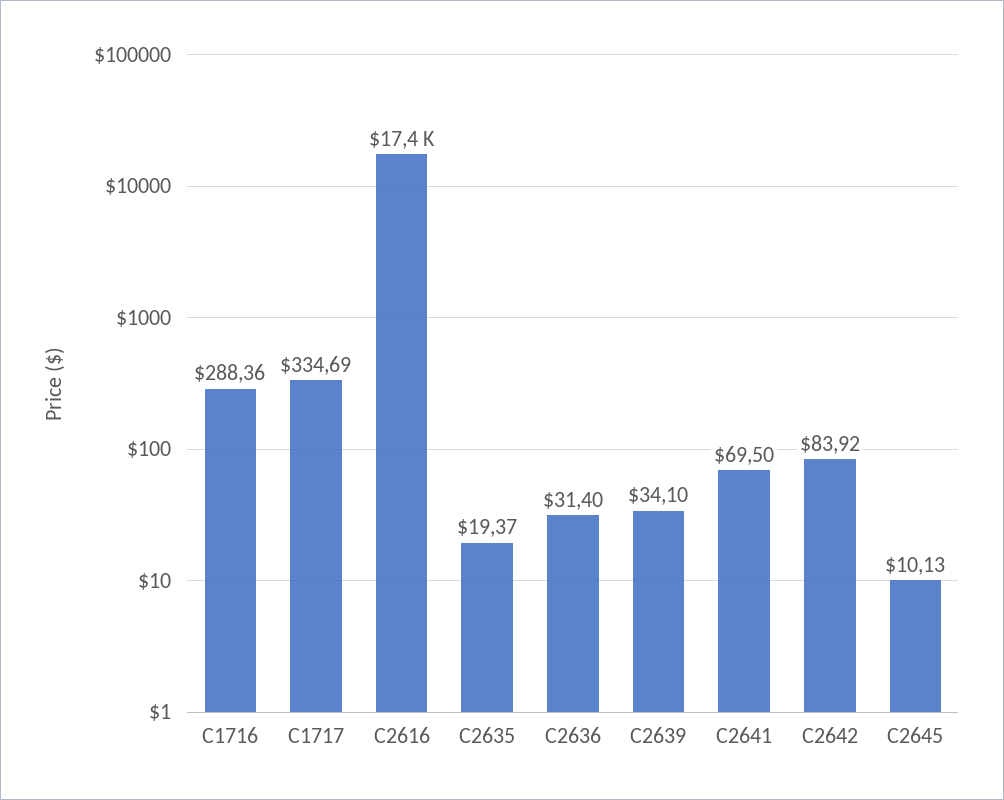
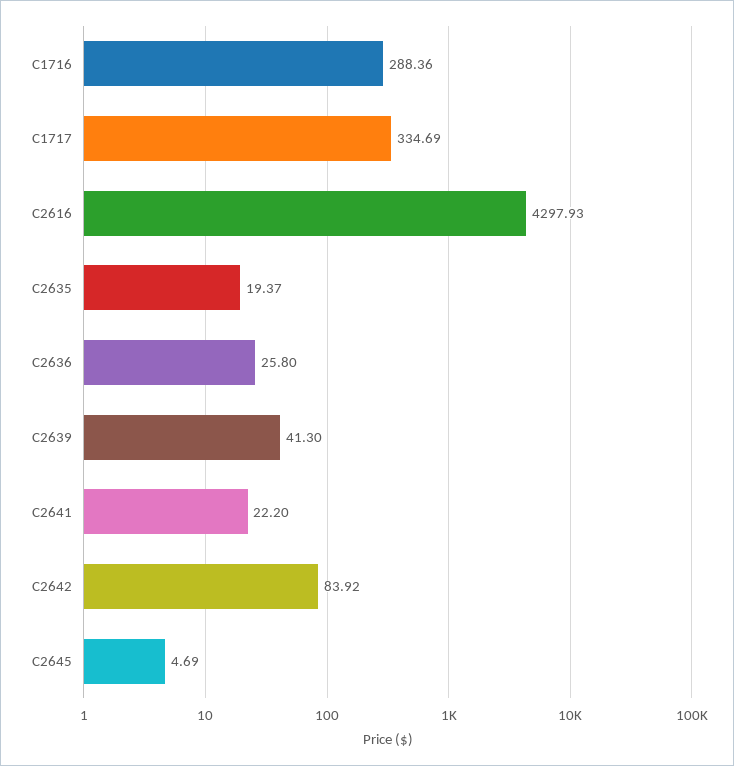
C2616: 17400 -> 4297.93
C2636: 31.4 -> 25.8
C2639: 34.1 -> 41.3
C2641: 69.5 -> 22.2
C2645: 10.13 -> 4.69

